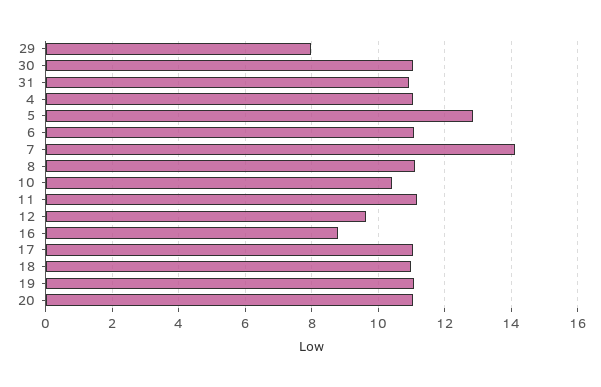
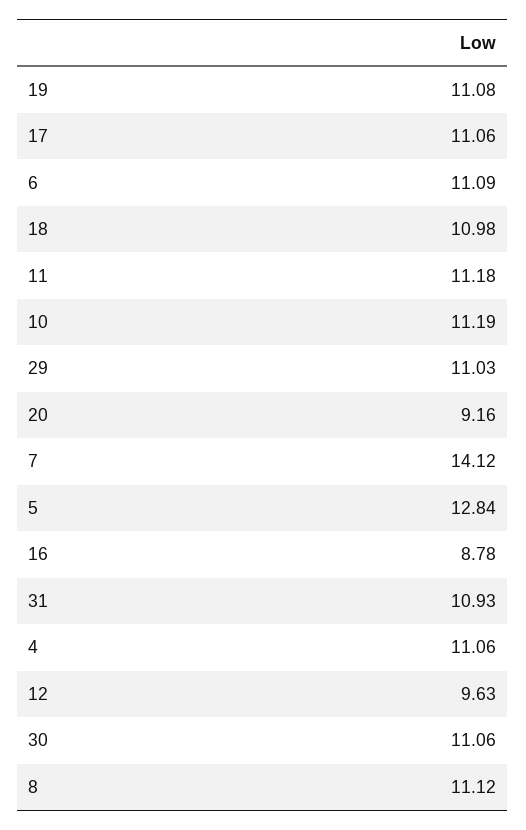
29: 8 -> 11.03
10: 10.4 -> 11.19
20: 11 -> 9.16

